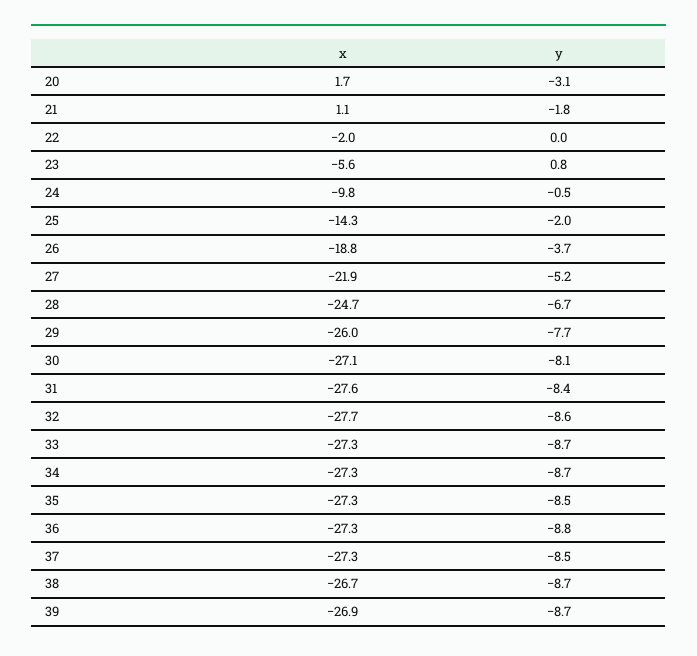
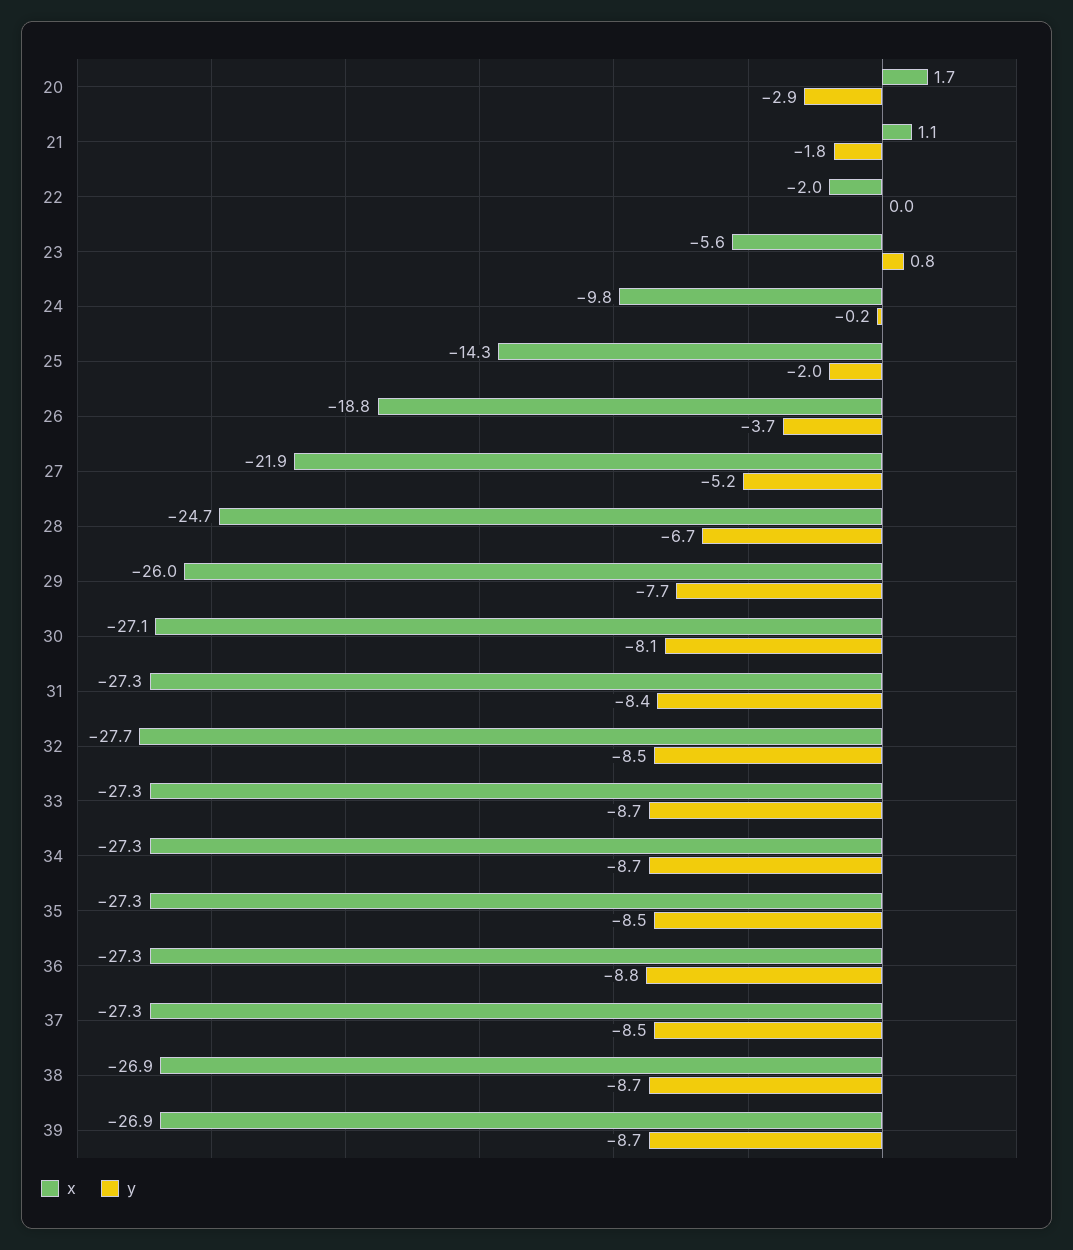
y, 20: -3.1 -> -2.9
y, 24: -0.5 -> -0.2
x, 31: -27.6 -> -27.3
y, 32: -8.6 -> -8.5
x, 38: -26.7 -> -26.9

